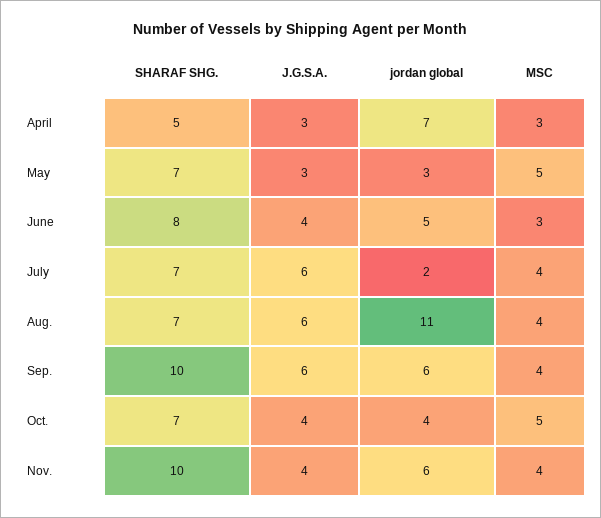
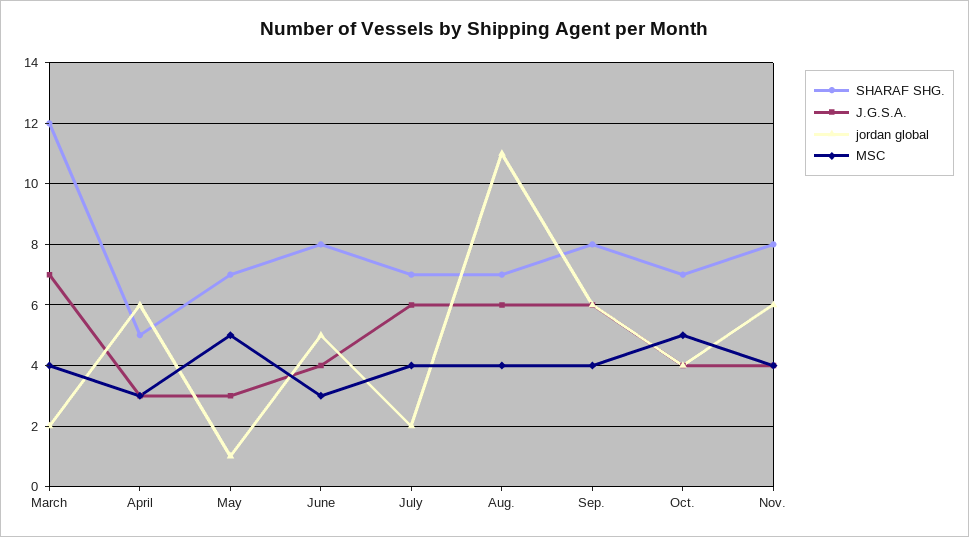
jordan global, April: 7 -> 6
jordan global, May: 3 -> 1
SHARAF SHG., Sep.: 10 -> 8
SHARAF SHG., Nov.: 10 -> 8
SHARAF SHG., March: none -> 12
J.G.S.A., March: none -> 7
jordan global, March: none -> 2
MSC, March: none -> 4

